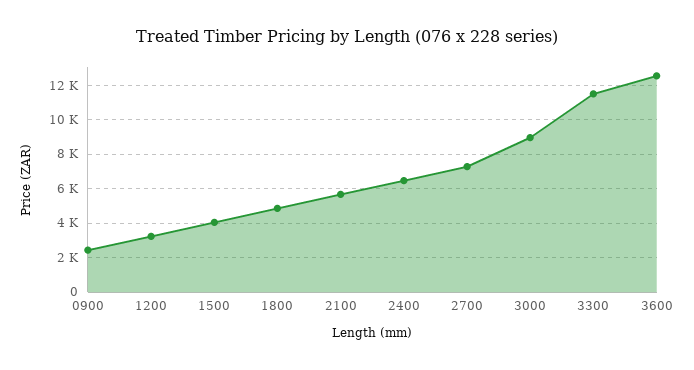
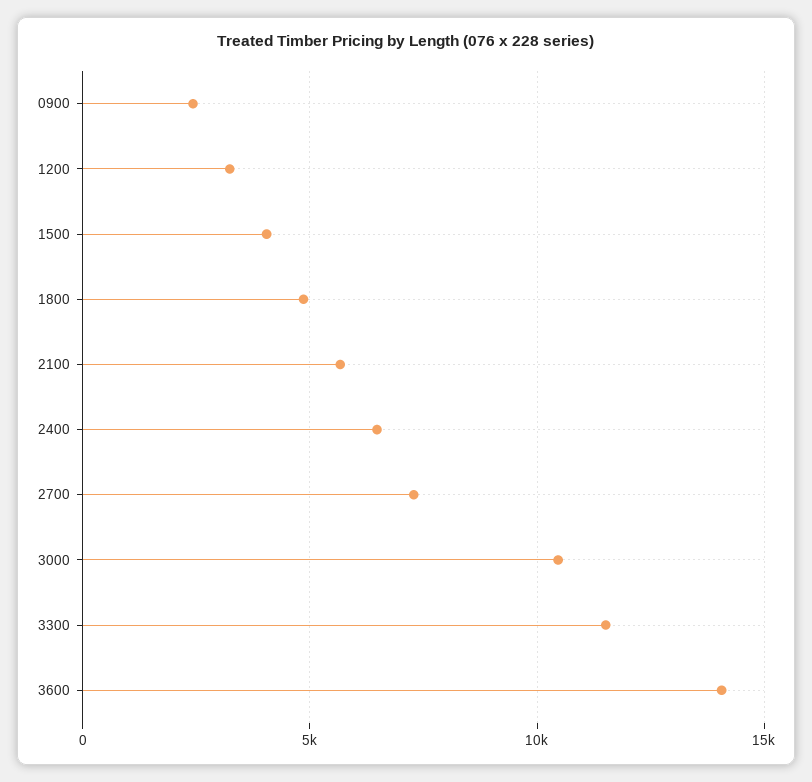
3000: 9000 -> 10500
3600: 12500 -> 14000

